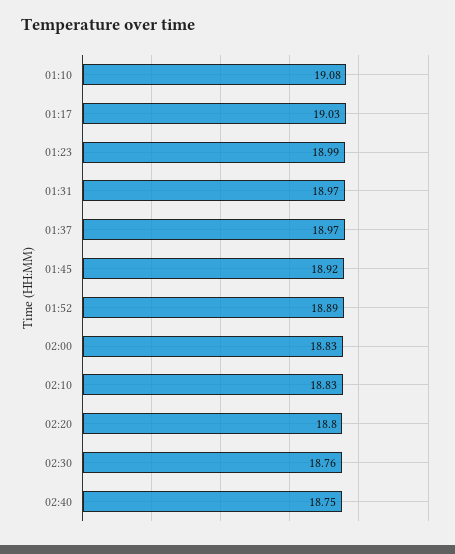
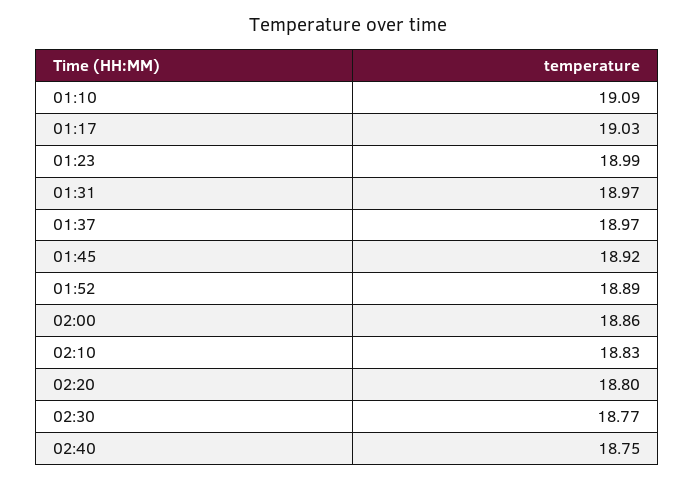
01:10: 19.08 -> 19.09
02:00: 18.83 -> 18.86
02:30: 18.76 -> 18.77

